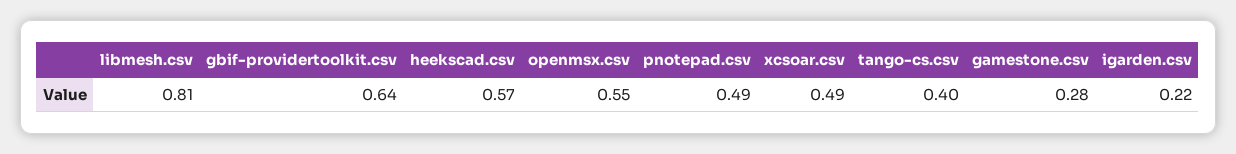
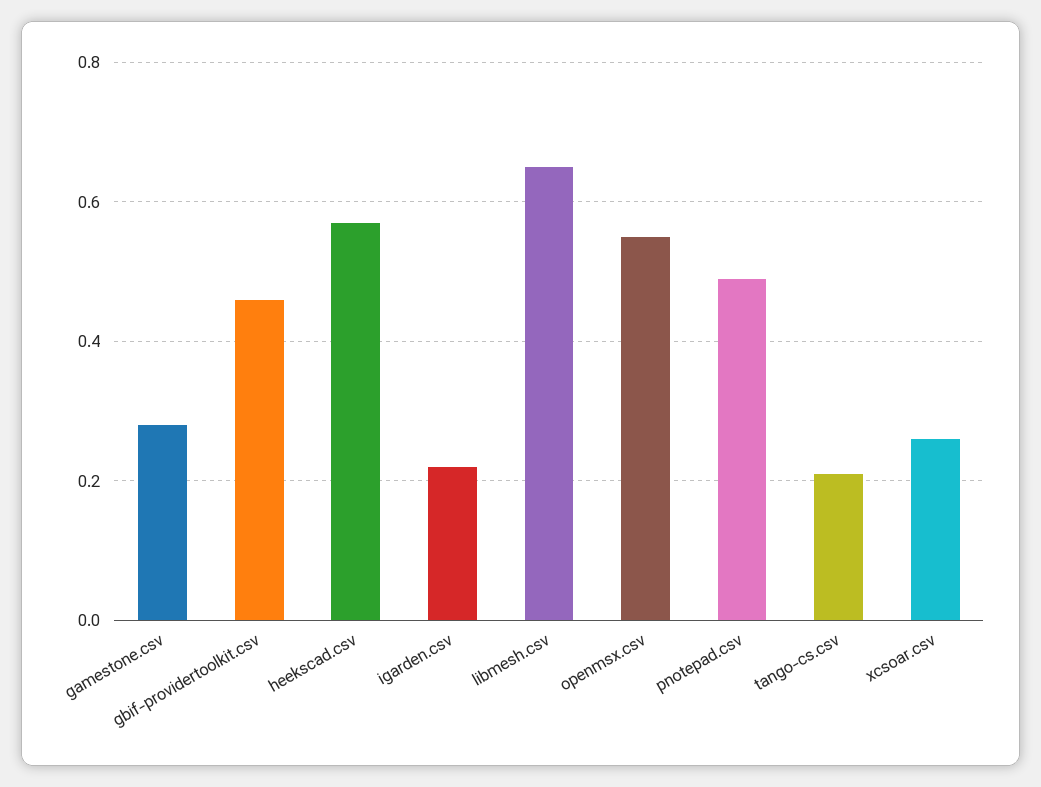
libmesh.csv: 0.81 -> 0.65
gbif-providertoolkit.csv: 0.64 -> 0.45
xcsoar.csv: 0.49 -> 0.25
tango-cs.csv: 0.4 -> 0.2

